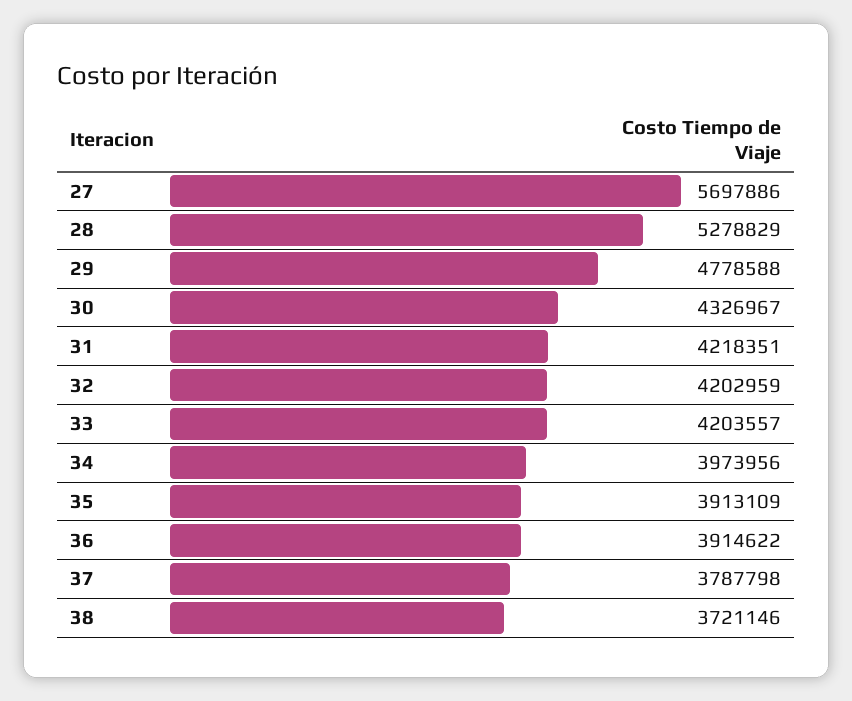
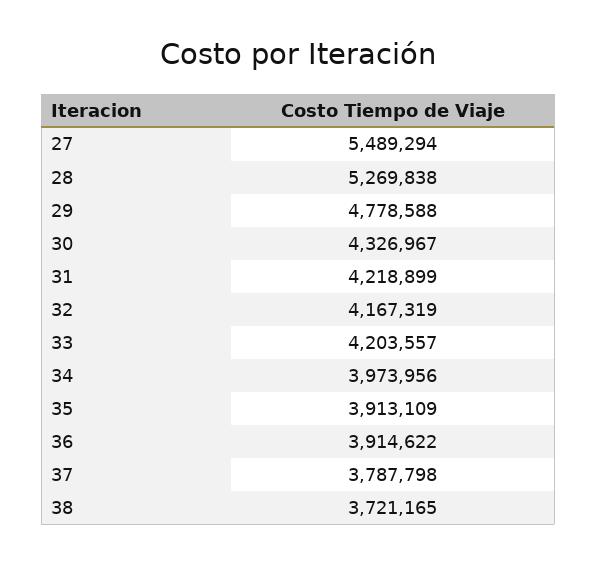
27: 5697886 -> 5489294
28: 5278829 -> 5269838
31: 4218351 -> 4218899
32: 4202959 -> 4167319
38: 3721146 -> 3721165

